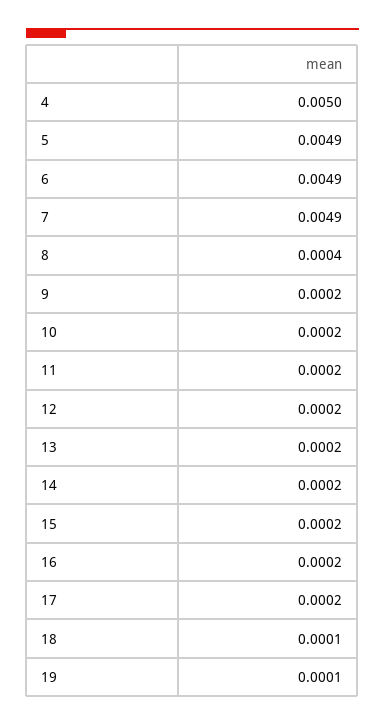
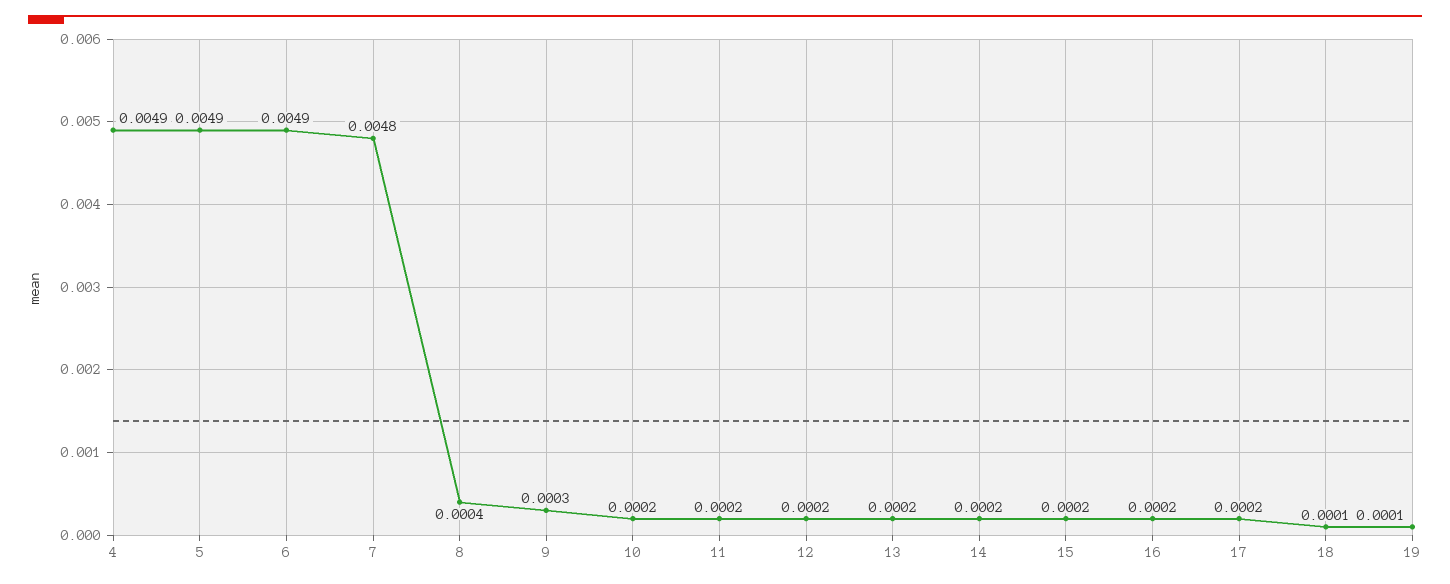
4: 0.005 -> 0.0049
7: 0.0049 -> 0.0048
9: 0.0002 -> 0.0003

